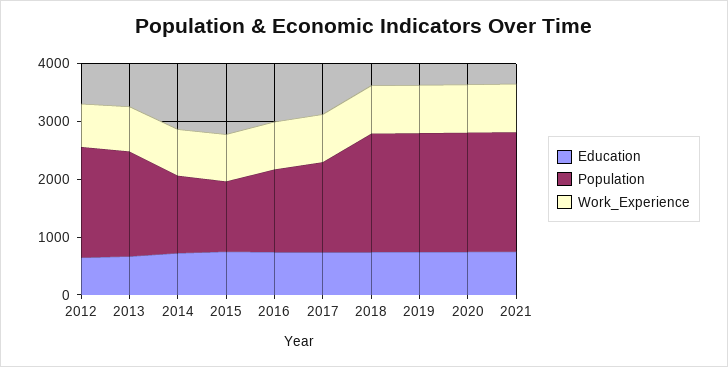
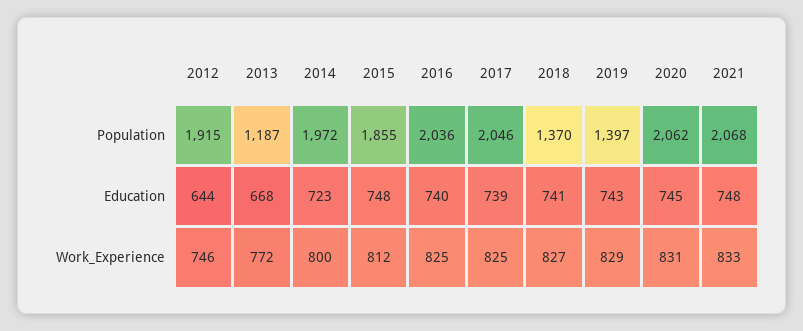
Population, 2013: 1800 -> 1187
Population, 2014: 1400 -> 1972
Population, 2015: 1200 -> 1855
Population, 2016: 1400 -> 2036
Population, 2017: 1600 -> 2046
Population, 2018: 2000 -> 1370
Population, 2019: 2000 -> 1397

